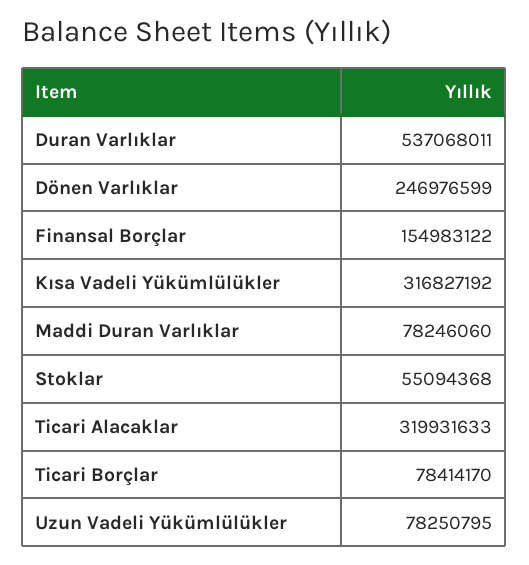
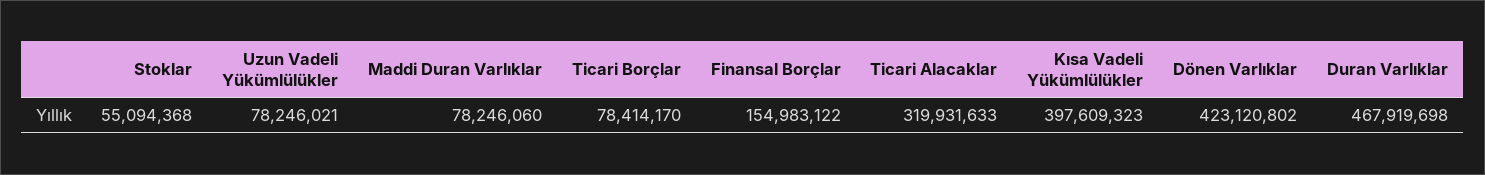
Duran Varlıklar: 537068011 -> 467919698
Dönen Varlıklar: 246976599 -> 423120802
Kısa Vadeli Yükümlülükler: 316827192 -> 397609323
Uzun Vadeli Yükümlülükler: 78250795 -> 78246021

